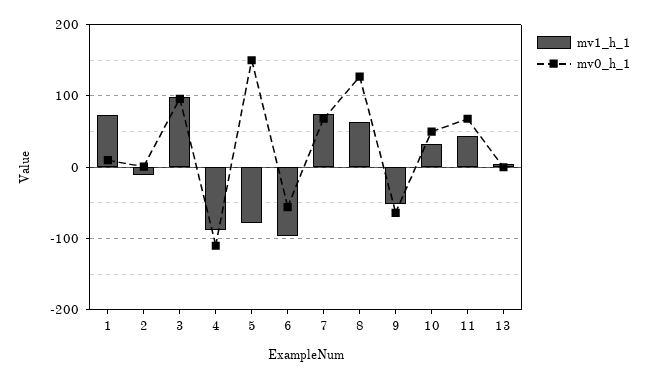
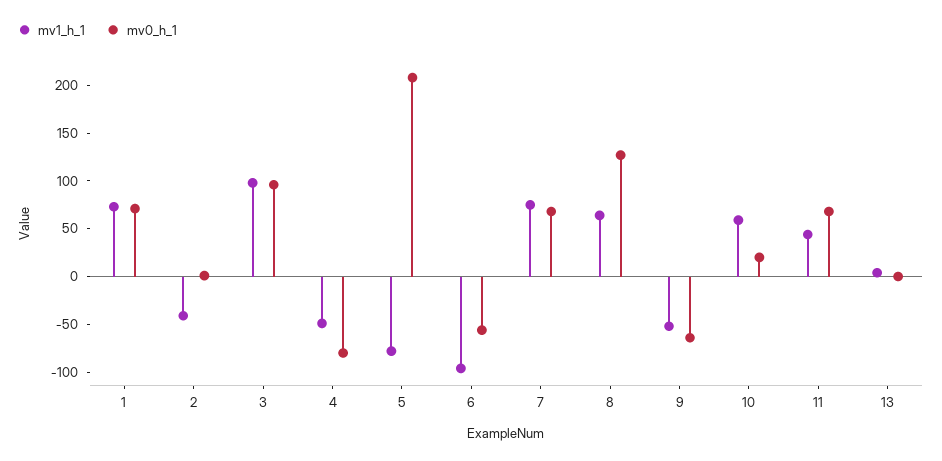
mv0_h_1, 1: 10 -> 70
mv1_h_1, 2: -10 -> -40
mv1_h_1, 4: -90 -> -50
mv0_h_1, 4: -110 -> -80
mv0_h_1, 5: 150 -> 210
mv1_h_1, 10: 30 -> 60
mv0_h_1, 10: 50 -> 20

